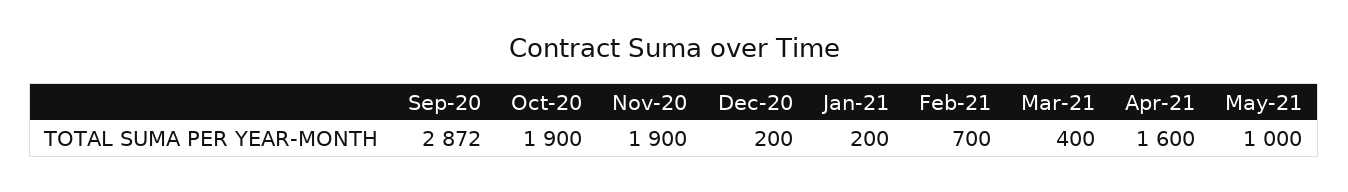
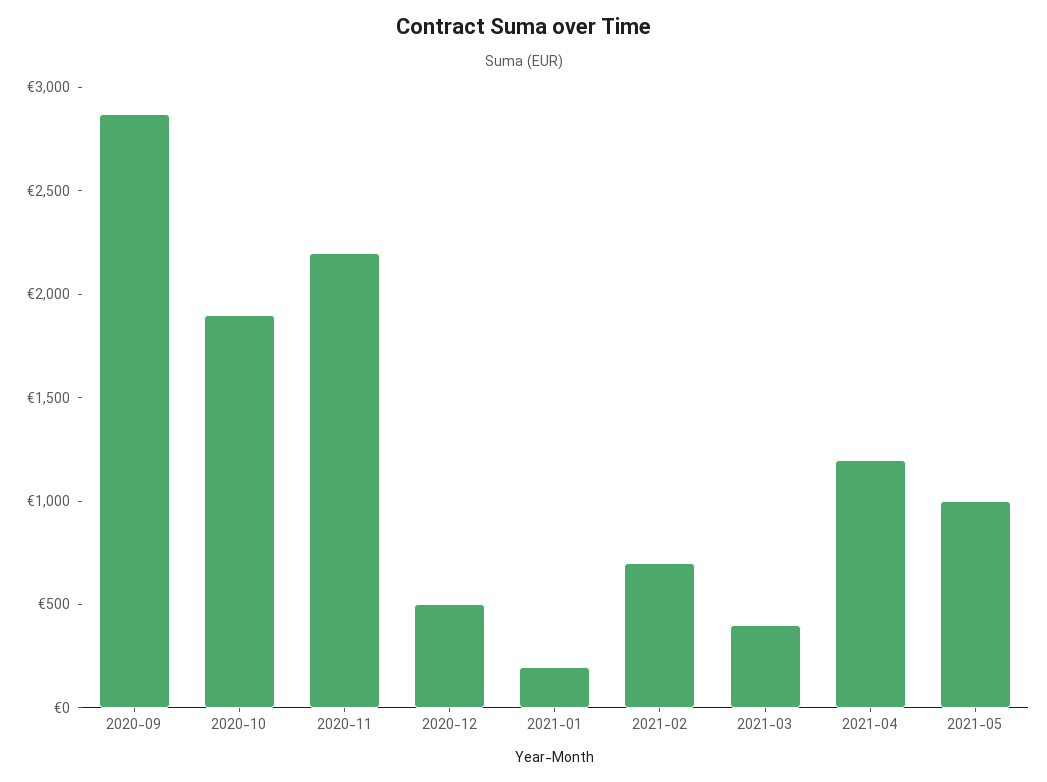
Nov-20: 1900 -> 2200
Dec-20: 200 -> 500
Apr-21: 1600 -> 1200

